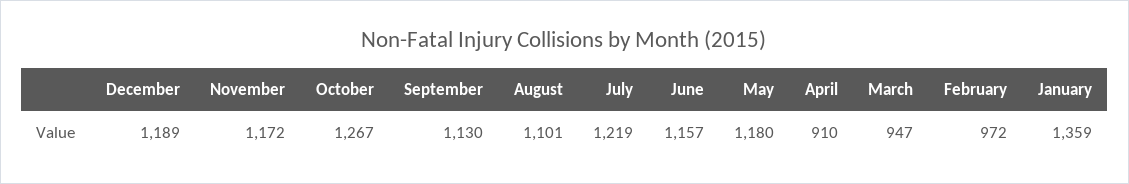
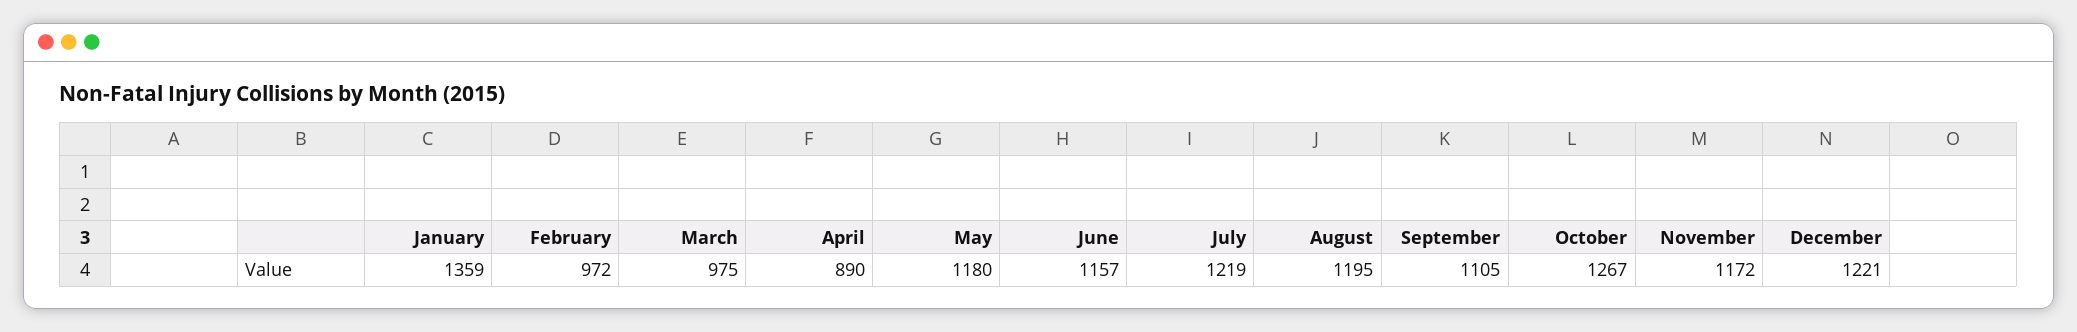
December: 1189 -> 1221
September: 1130 -> 1105
August: 1101 -> 1195
April: 910 -> 890
March: 947 -> 975

